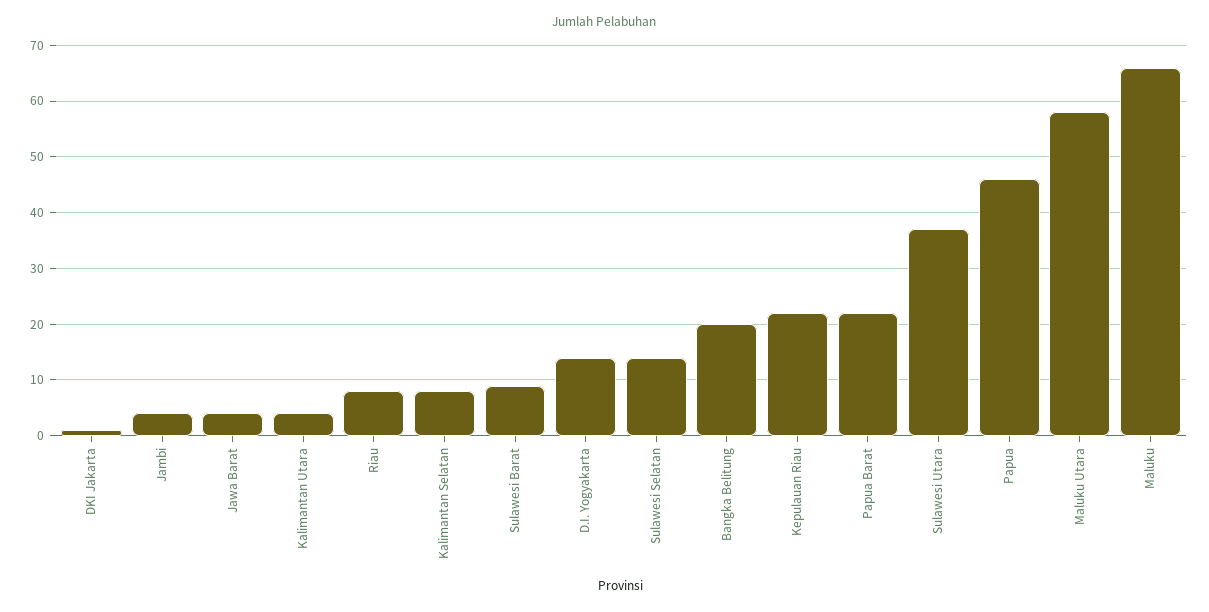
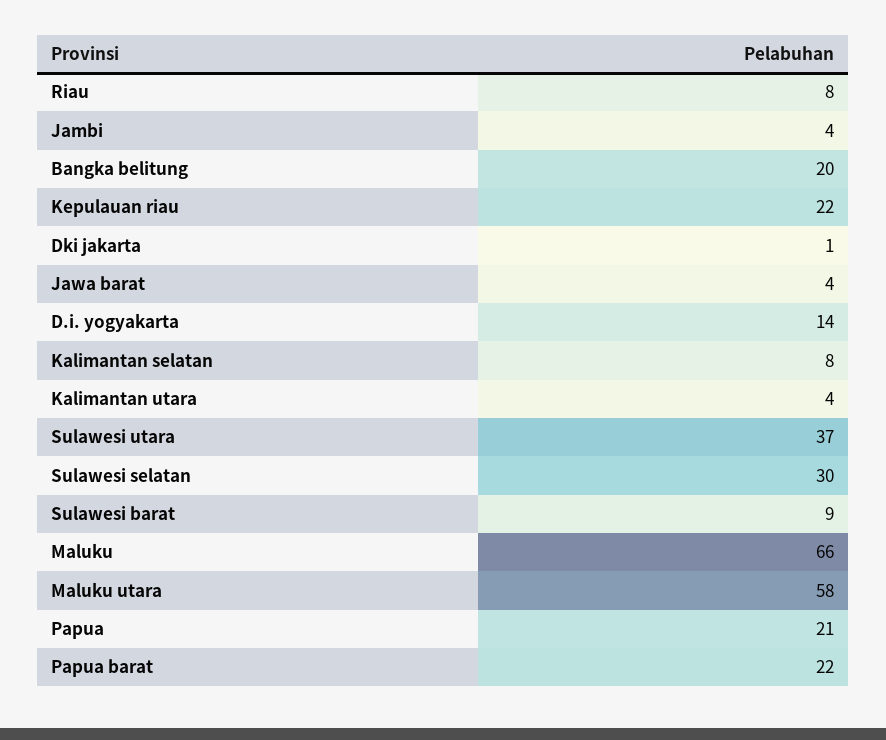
Sulawesi Selatan: 15 -> 30
Papua: 45 -> 21

